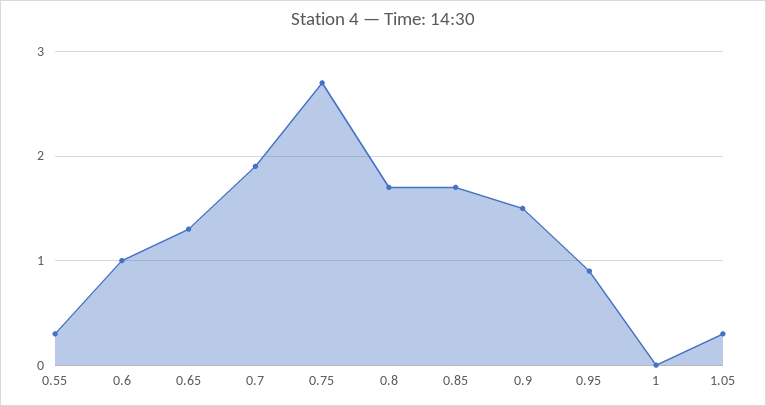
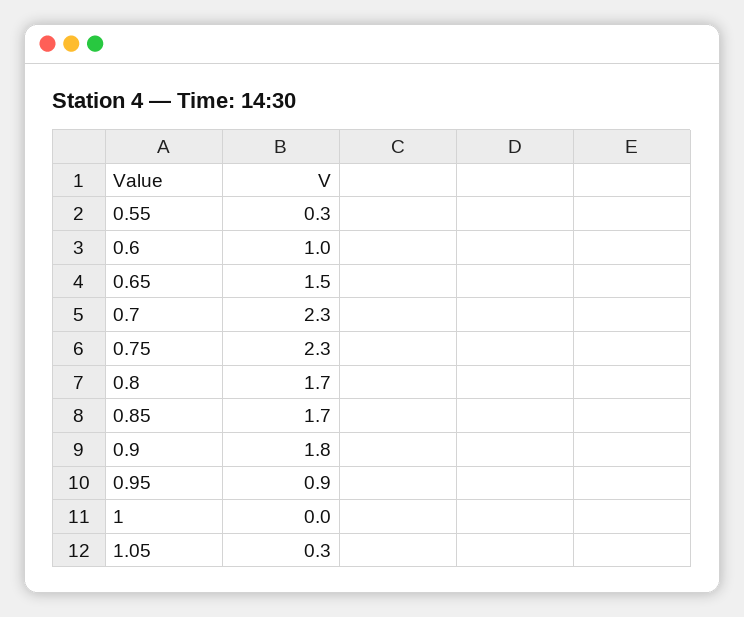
0.65: 1.3 -> 1.5
0.7: 1.9 -> 2.3
0.75: 2.7 -> 2.3
0.9: 1.5 -> 1.8

